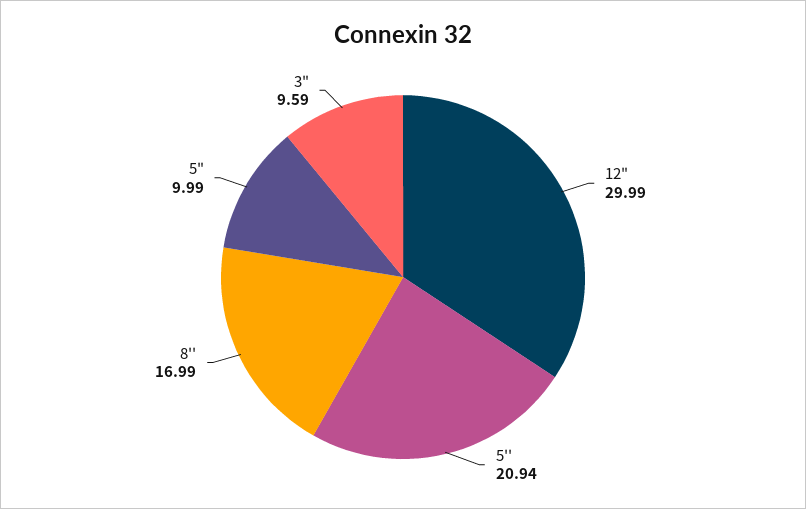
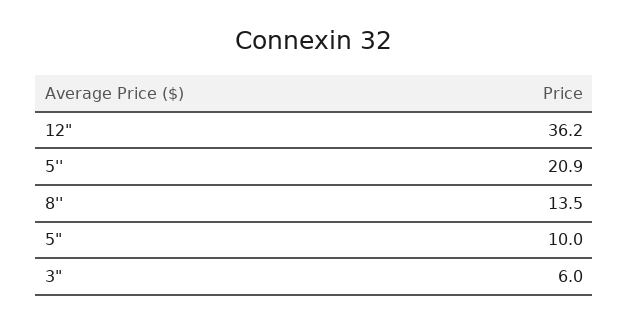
12": 29.99 -> 36.2
8'': 16.99 -> 13.5
3": 9.59 -> 6

